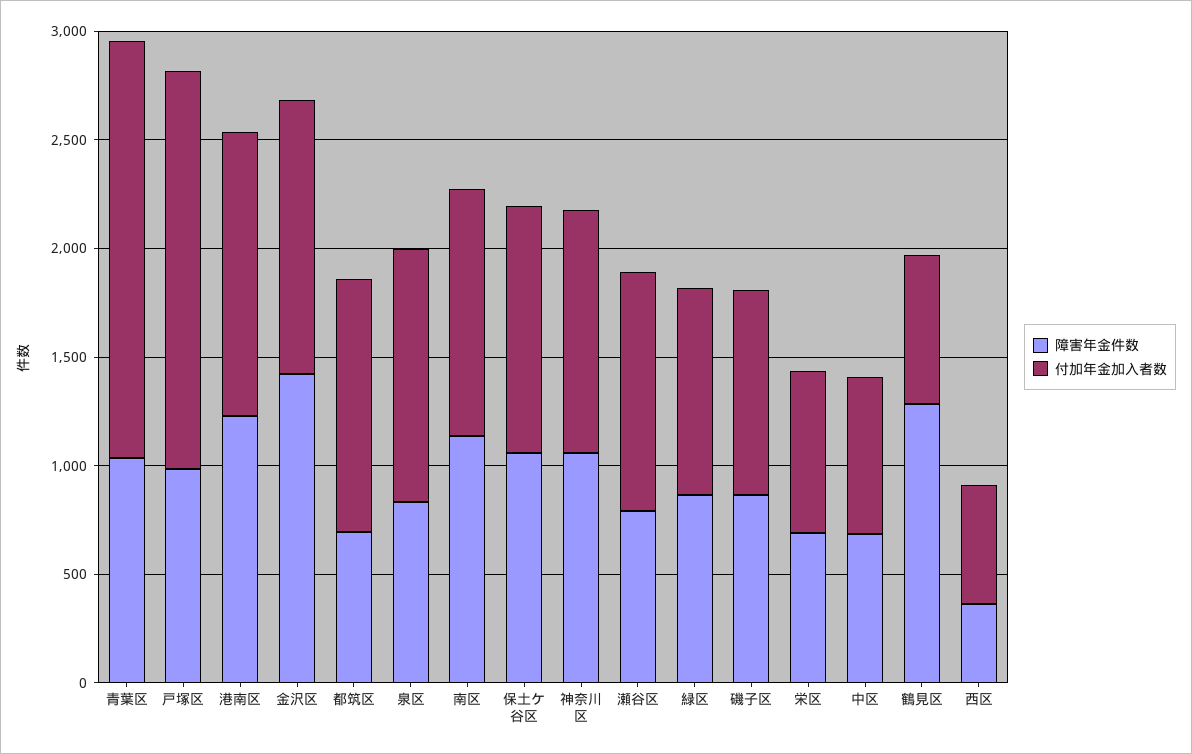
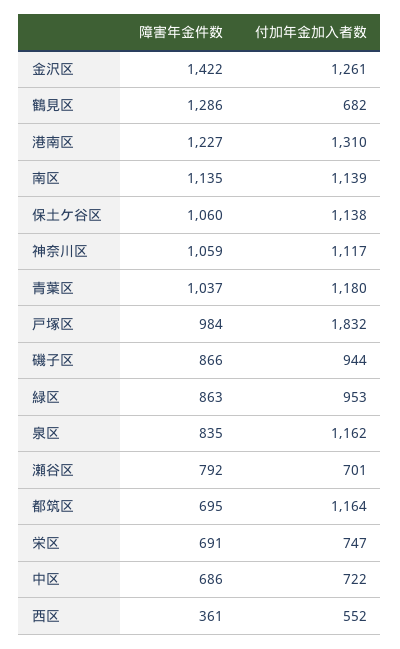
付加年金加入者数, 青葉区: 1900 -> 1180
付加年金加入者数, 瀬谷区: 1100 -> 701

